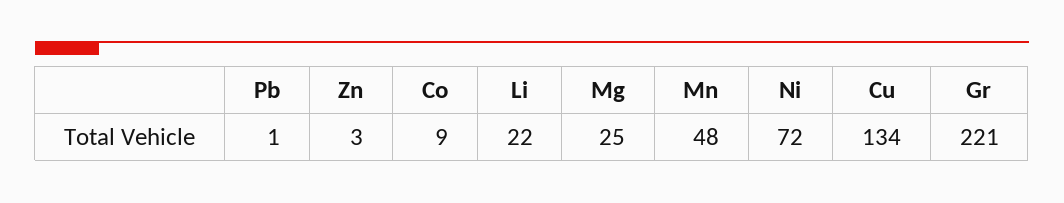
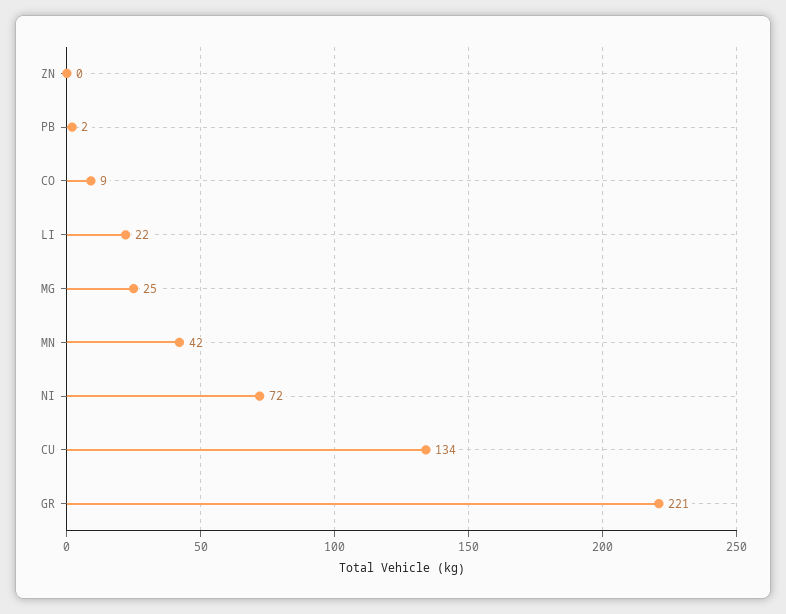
Pb: 1 -> 2
Zn: 3 -> 0
Mn: 48 -> 42

